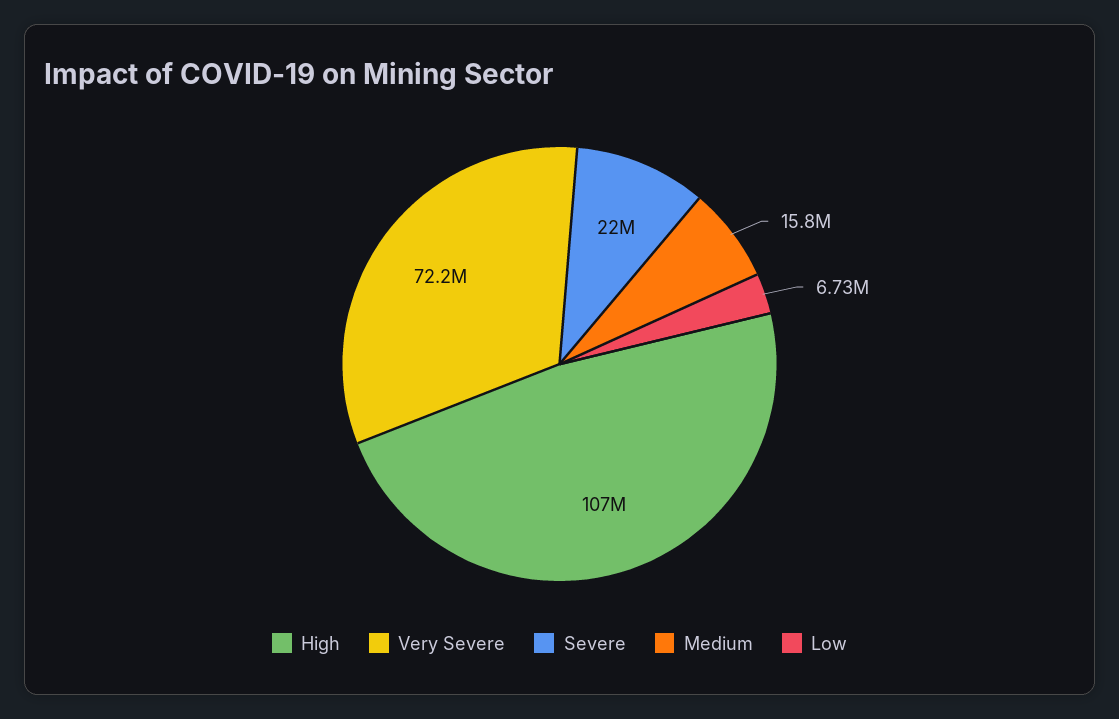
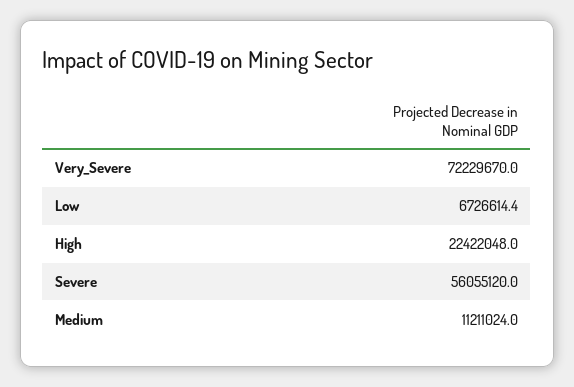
High: 107000000 -> 22422048
Severe: 22000000 -> 56055120
Medium: 15800000 -> 11211024

